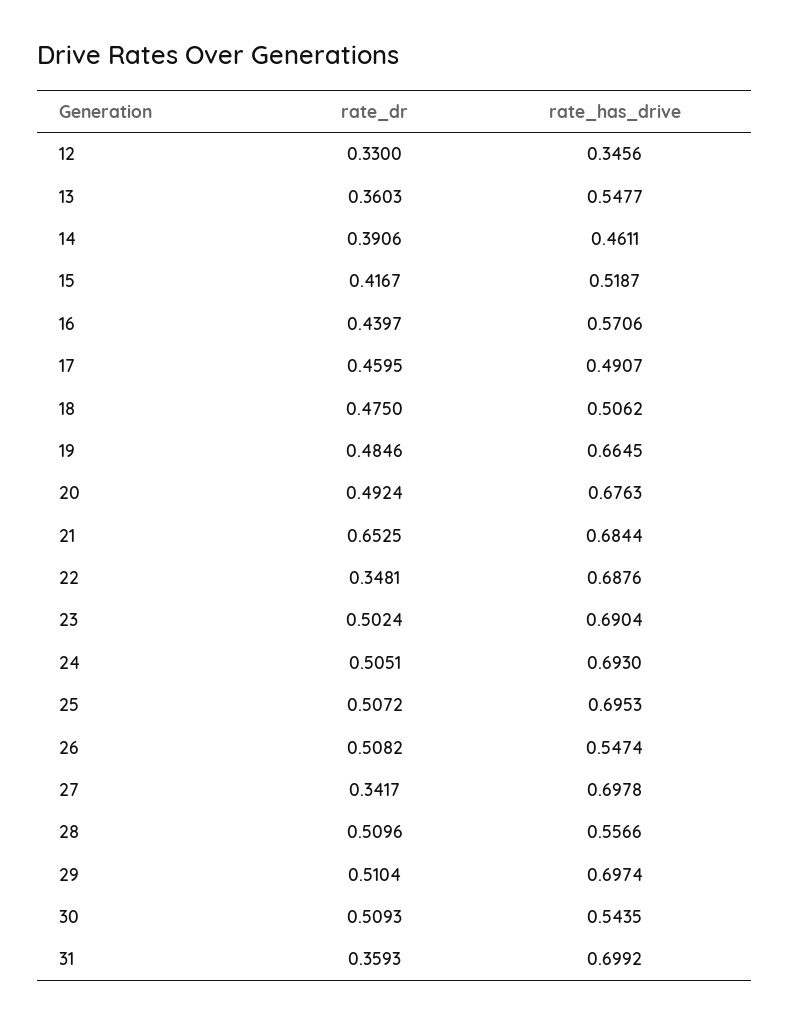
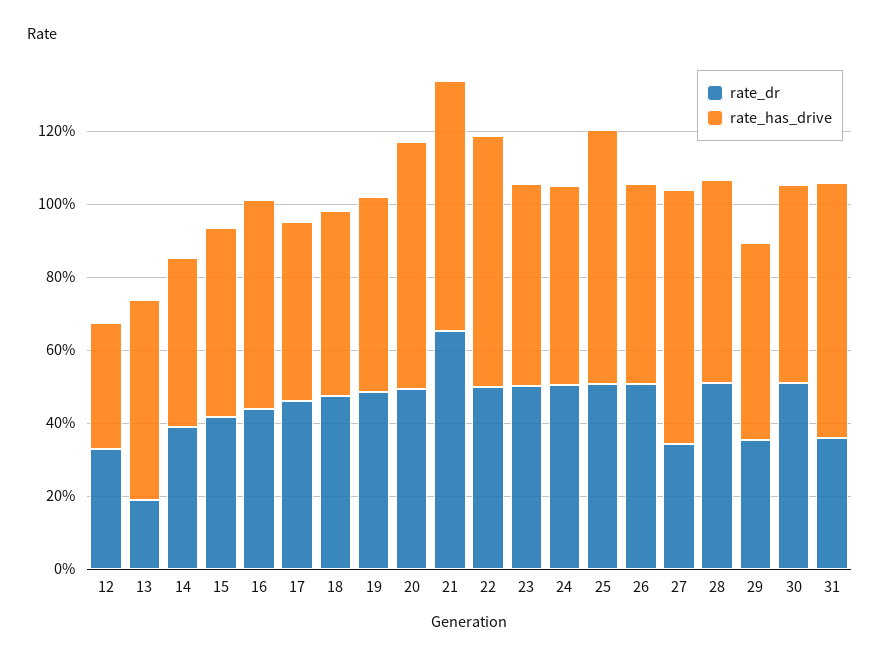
rate_dr, 13: 0.3603 -> 0.2
rate_has_drive, 19: 0.6645 -> 0.55
rate_dr, 22: 0.3481 -> 0.5
rate_has_drive, 23: 0.6904 -> 0.55
rate_has_drive, 24: 0.693 -> 0.55
rate_dr, 29: 0.5104 -> 0.35
rate_has_drive, 29: 0.6974 -> 0.55

